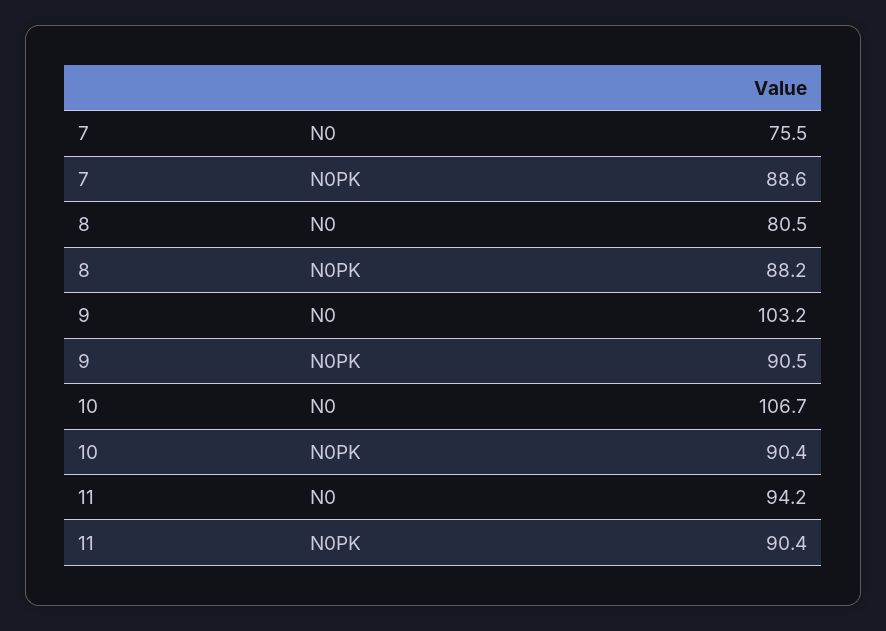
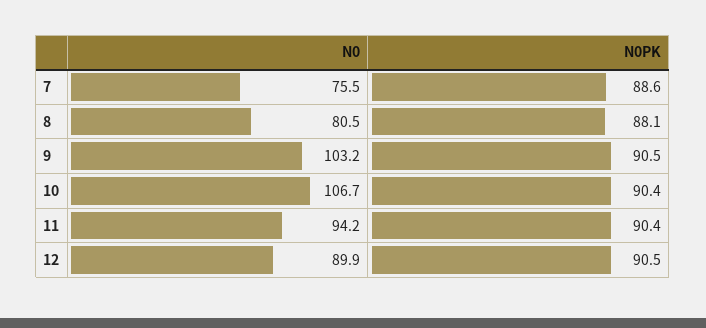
8, N0PK: 88.2 -> 88.1
12, N0: none -> 89.9
12, N0PK: none -> 90.5

